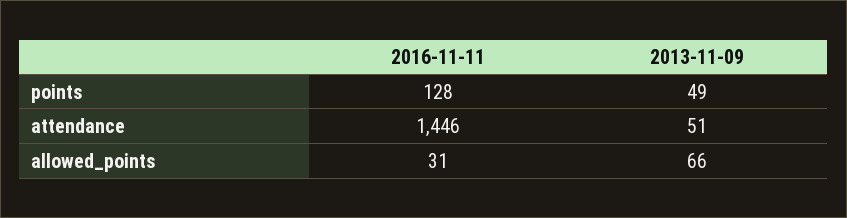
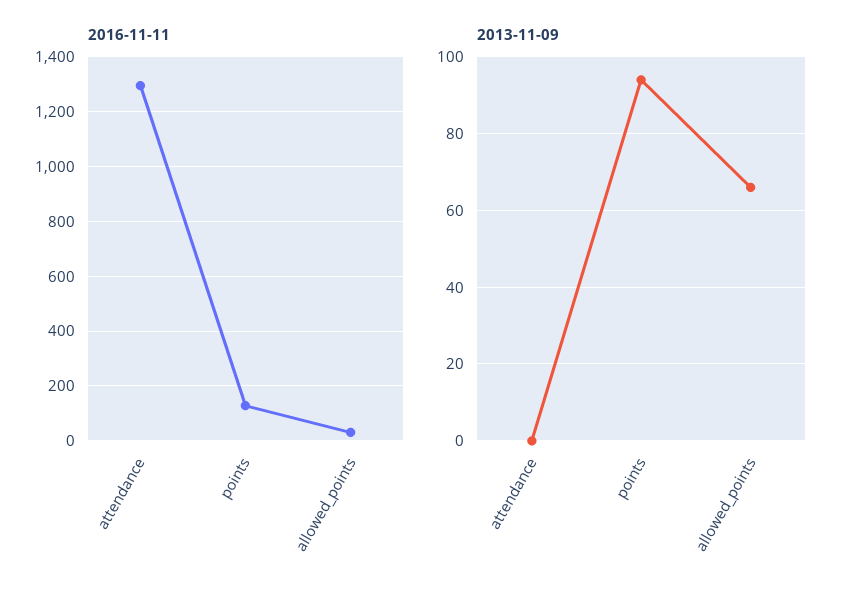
2013-11-09, points: 49 -> 95
2016-11-11, attendance: 1446 -> 1300
2013-11-09, attendance: 51 -> 0

